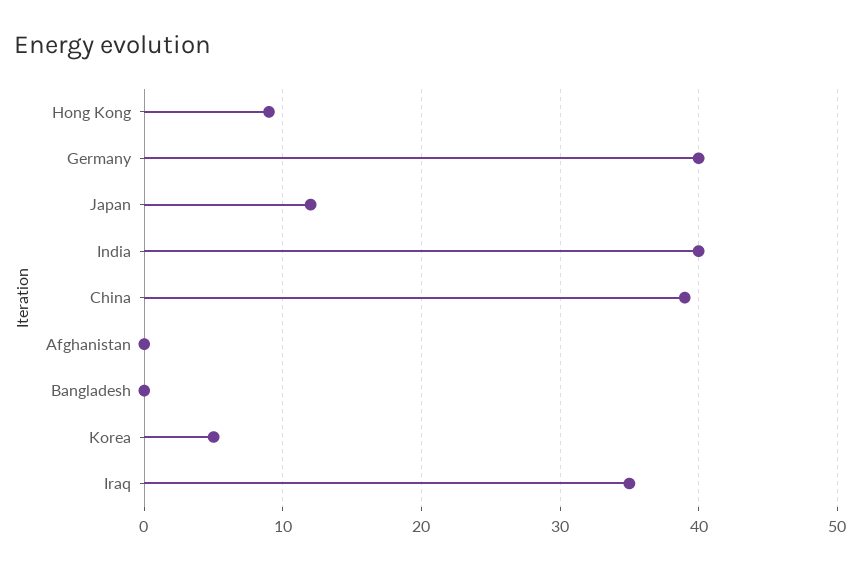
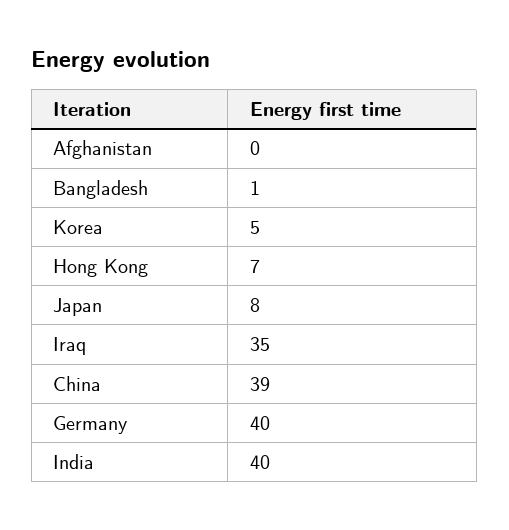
Hong Kong: 9 -> 7
Japan: 12 -> 8
Bangladesh: 0 -> 1

